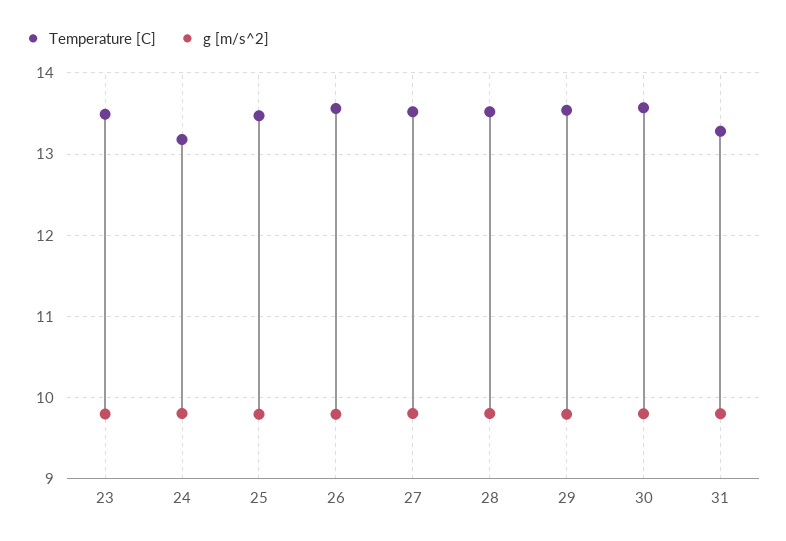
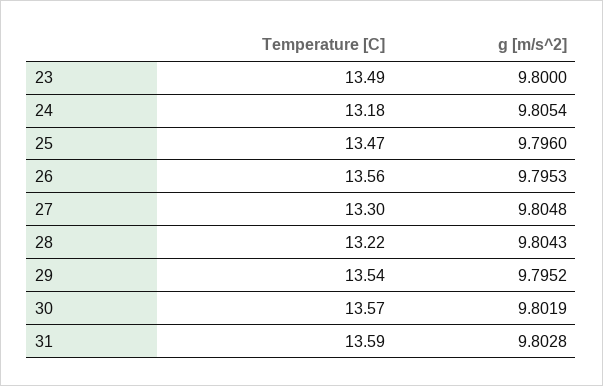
Temperature [C], 27: 13.5 -> 13.3
Temperature [C], 28: 13.5 -> 13.22
Temperature [C], 31: 13.3 -> 13.59

